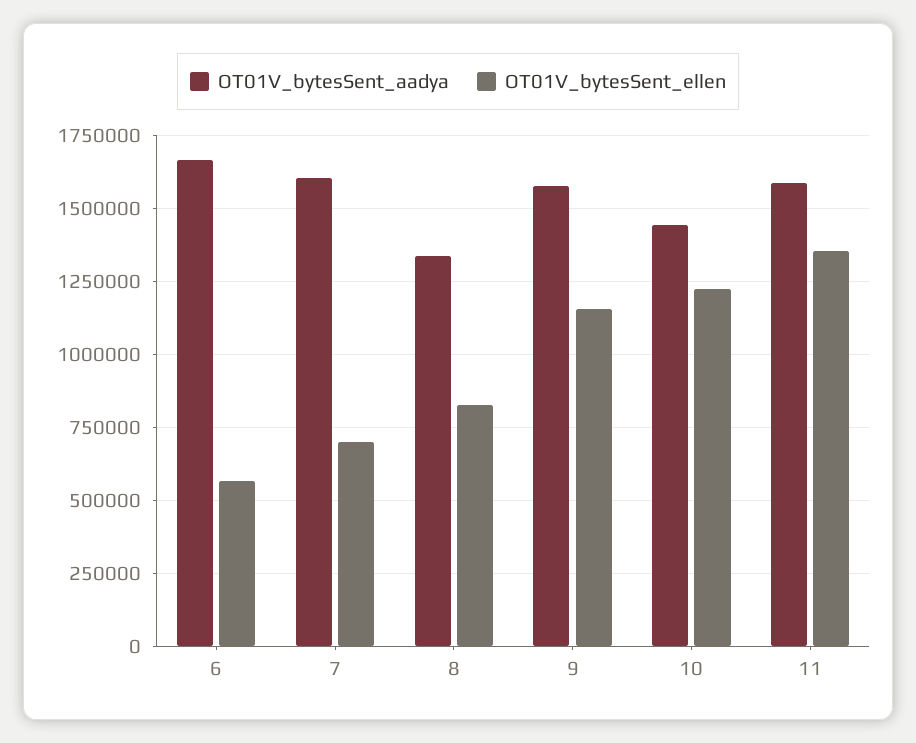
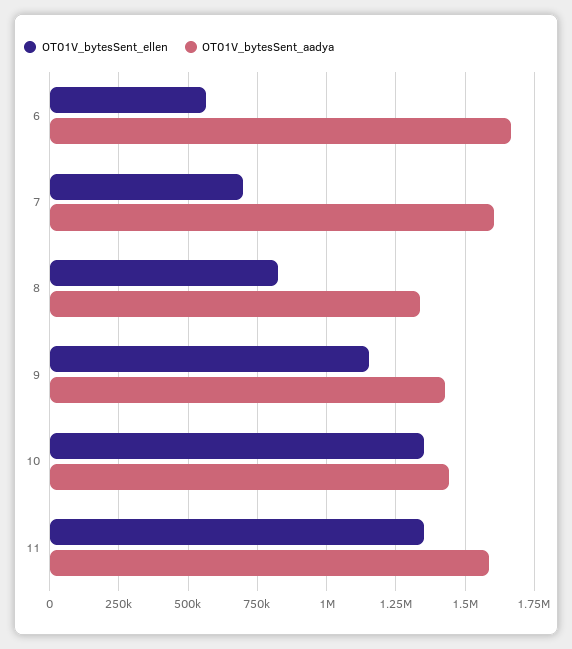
OT01V_bytesSent_aadya, 9: 1575000 -> 1425000
OT01V_bytesSent_ellen, 10: 1225000 -> 1350000

